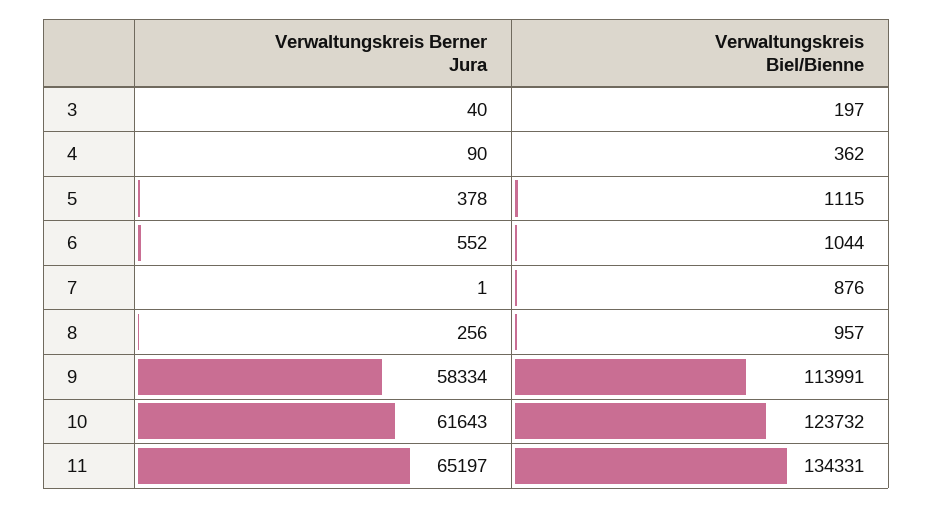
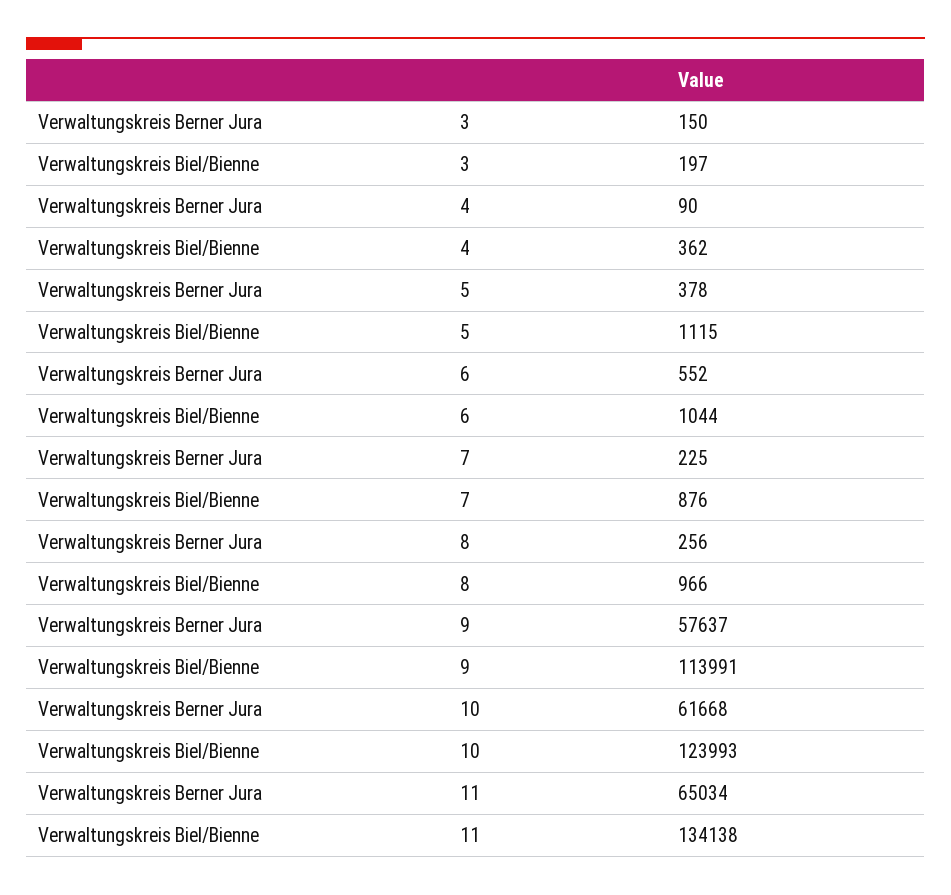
Verwaltungskreis Berner Jura, 3: 40 -> 150
Verwaltungskreis Berner Jura, 7: 1 -> 225
Verwaltungskreis Biel/Bienne, 8: 957 -> 966
Verwaltungskreis Berner Jura, 9: 58334 -> 57637
Verwaltungskreis Berner Jura, 10: 61643 -> 61668
Verwaltungskreis Biel/Bienne, 10: 123732 -> 123993
Verwaltungskreis Berner Jura, 11: 65197 -> 65034
Verwaltungskreis Biel/Bienne, 11: 134331 -> 134138

